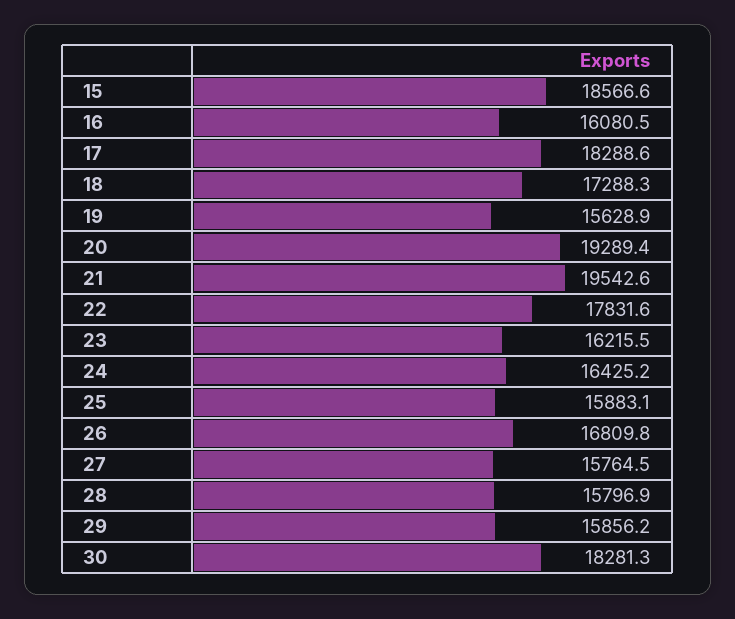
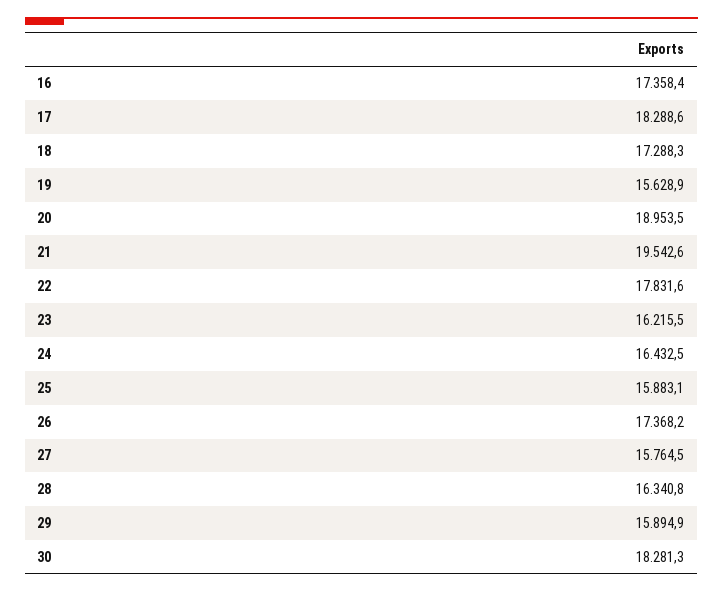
15: 18566.6 -> none
16: 16080.5 -> 17358.4
20: 19289.4 -> 18953.5
24: 16425.2 -> 16432.5
26: 16809.8 -> 17368.2
28: 15796.9 -> 16340.8
29: 15856.2 -> 15894.9

